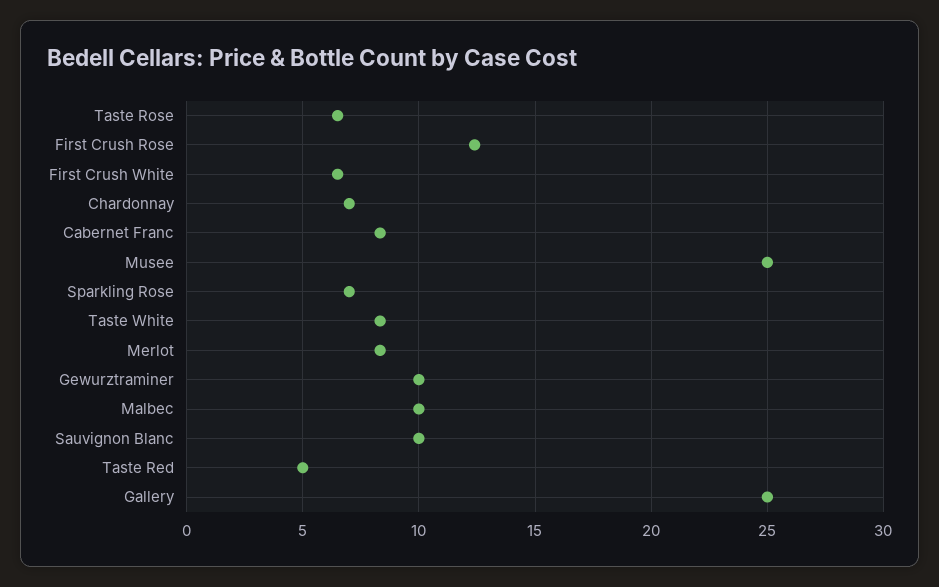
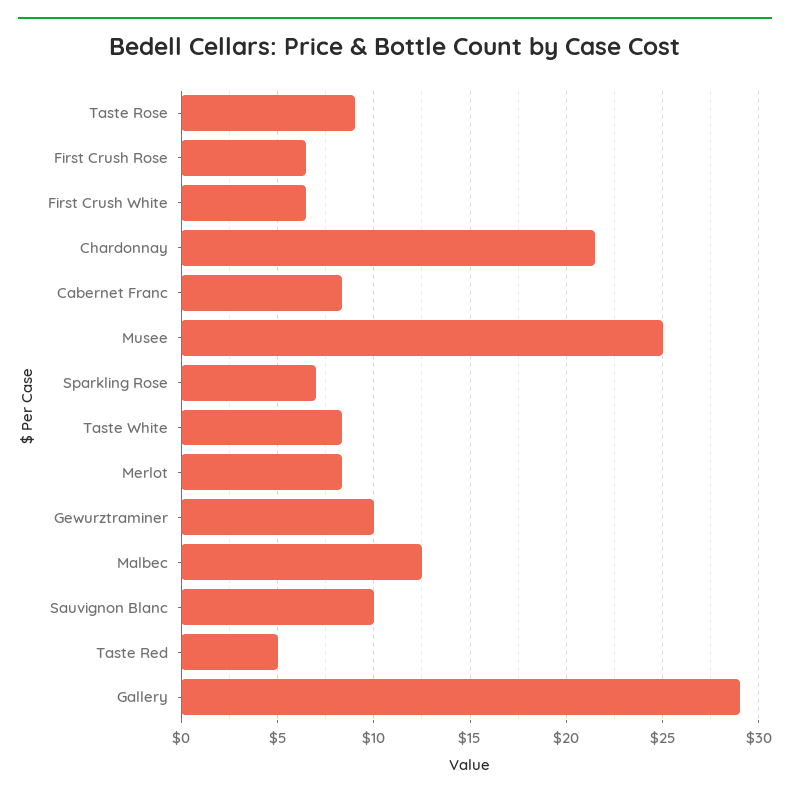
Taste Rose: 6.5 -> 9
First Crush Rose: 12.5 -> 6.5
Chardonnay: 7 -> 21.5
Malbec: 10 -> 12.5
Gallery: 25 -> 29

